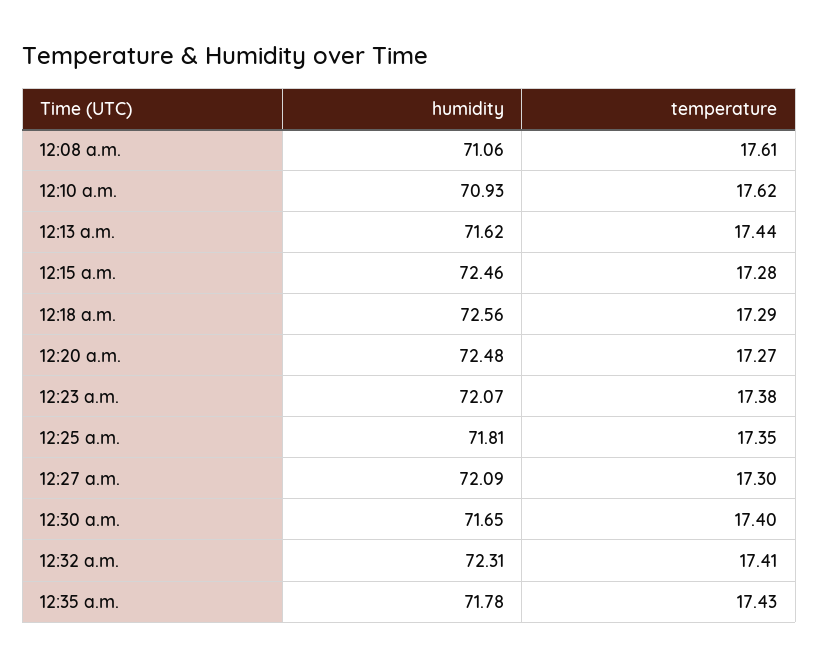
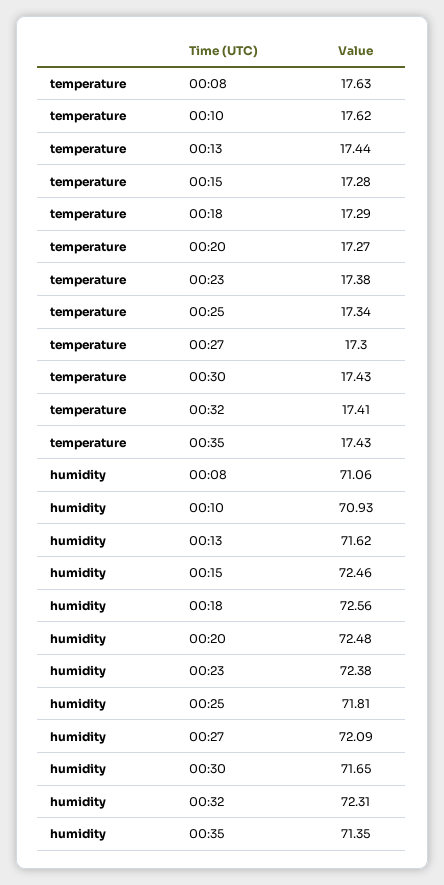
temperature, 12:08 a.m.: 17.61 -> 17.63
humidity, 12:23 a.m.: 72.07 -> 72.38
temperature, 12:25 a.m.: 17.35 -> 17.34
temperature, 12:30 a.m.: 17.4 -> 17.43
humidity, 12:35 a.m.: 71.78 -> 71.35

